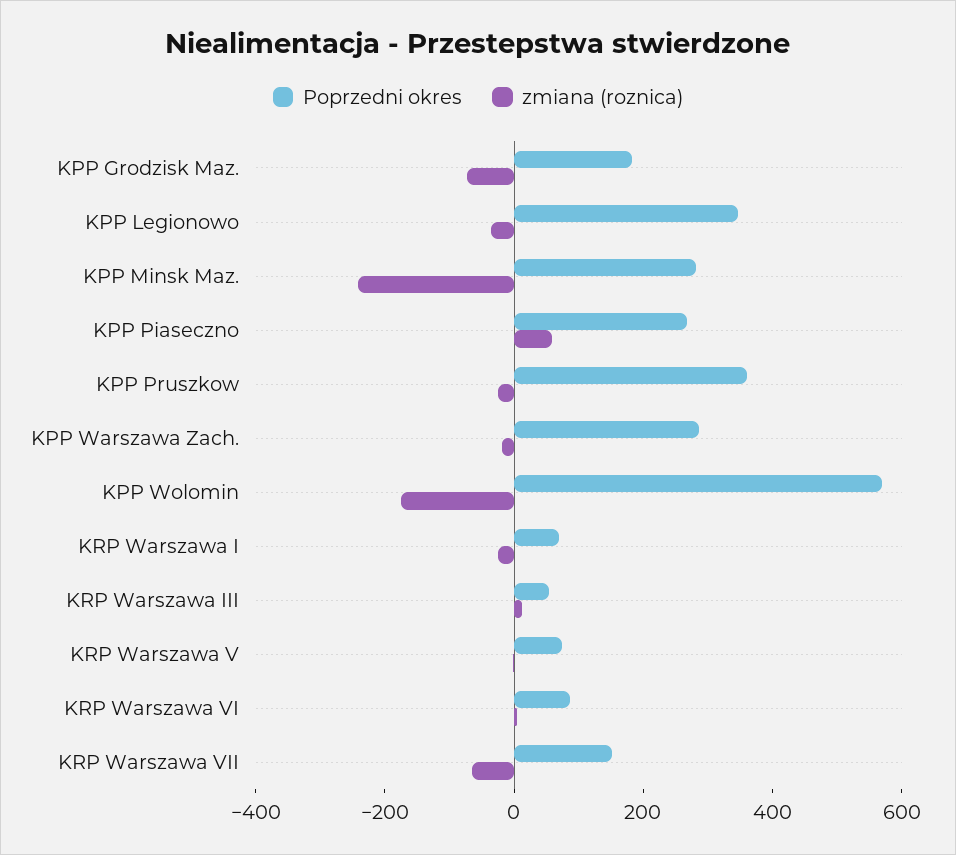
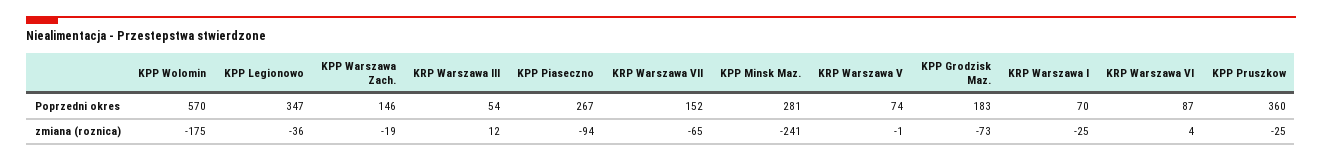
zmiana (roznica), KPP Piaseczno: 50 -> -94
Poprzedni okres, KPP Warszawa Zach.: 300 -> 146

